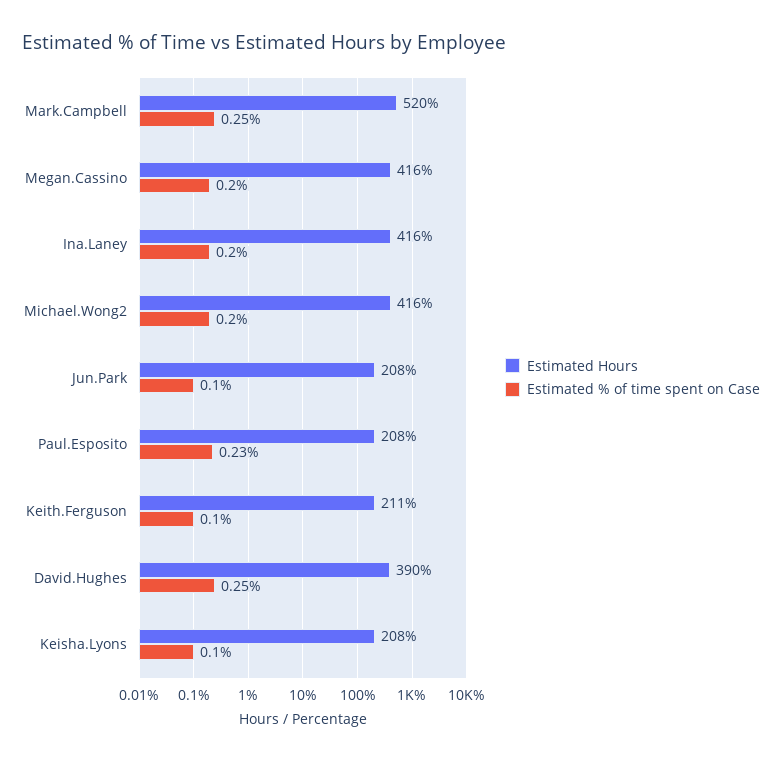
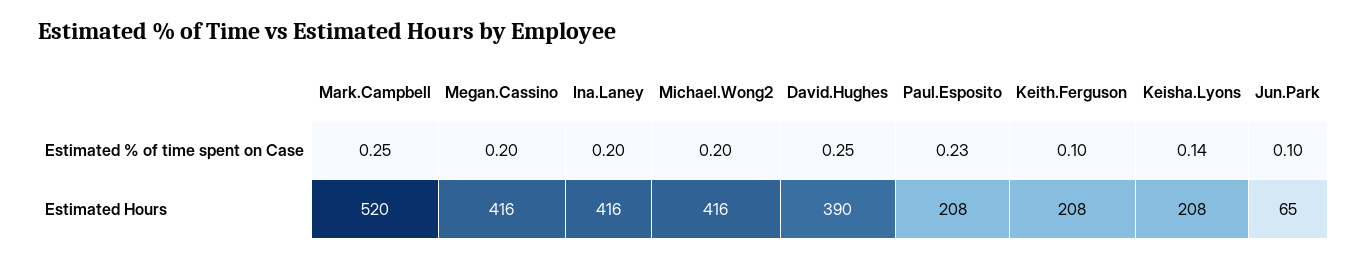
Estimated Hours, Jun.Park: 208 -> 65
Estimated Hours, Keith.Ferguson: 211 -> 208
Estimated % of time spent on Case, Keisha.Lyons: 0.1 -> 0.14

